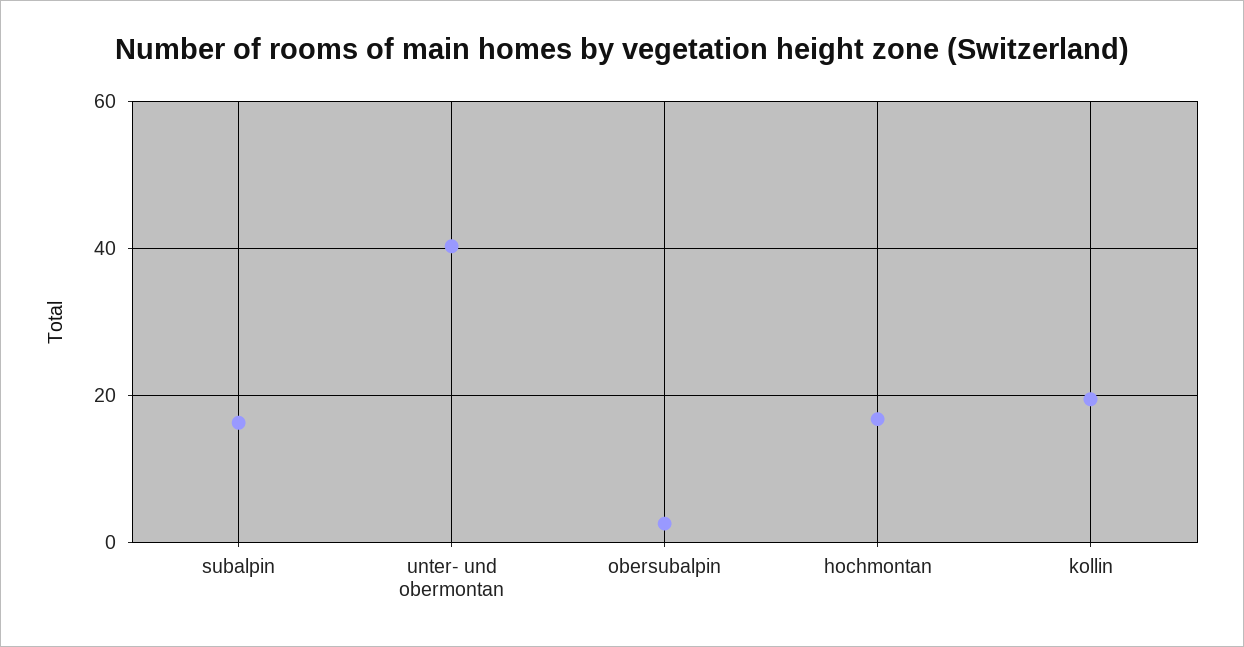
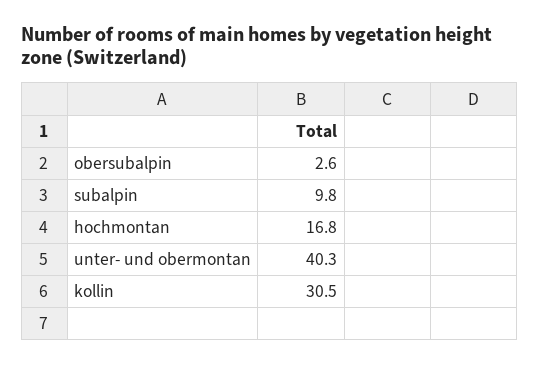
subalpin: 16 -> 9.8
kollin: 20 -> 30.5

